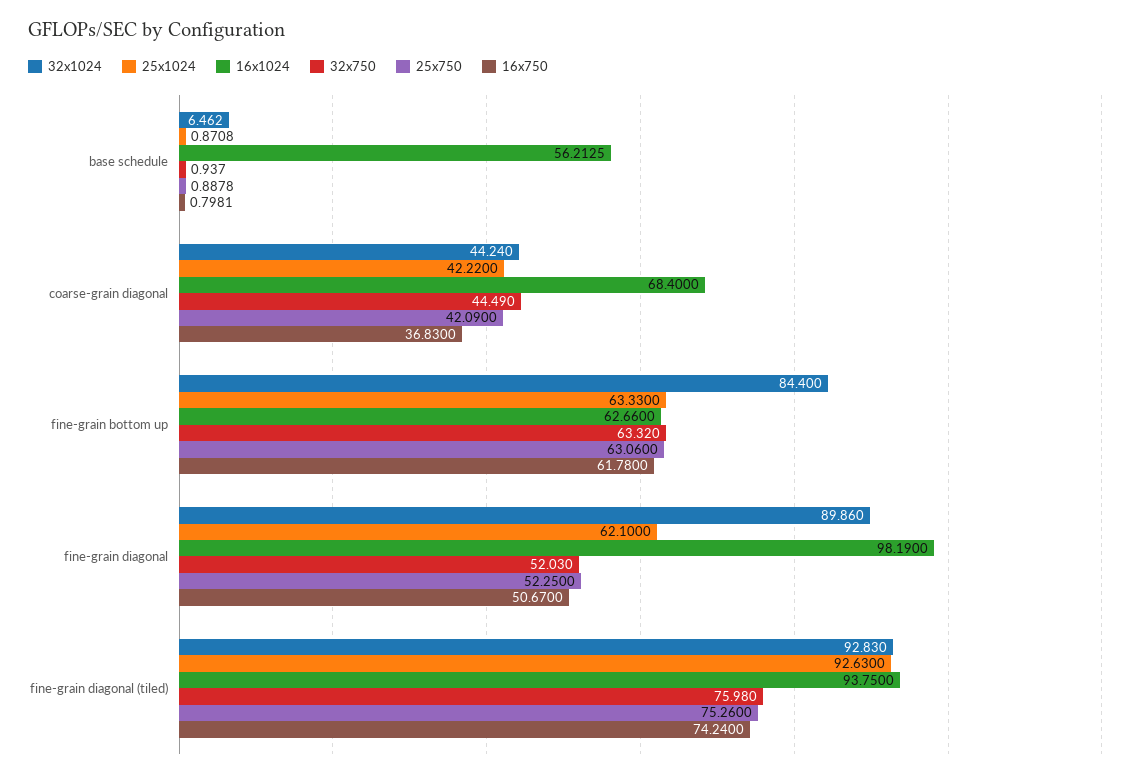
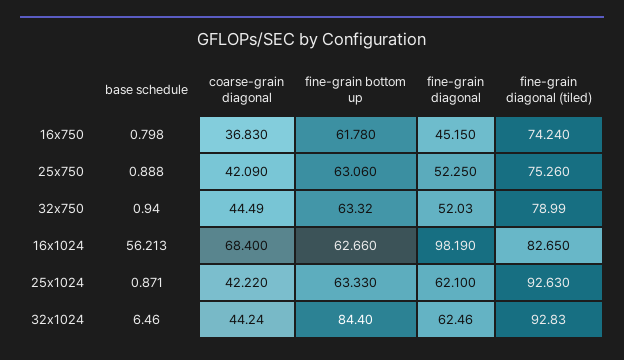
32x1024, fine-grain diagonal: 89.86 -> 62.46
16x750, fine-grain diagonal: 50.67 -> 45.15
16x1024, fine-grain diagonal (tiled): 93.75 -> 82.65
32x750, fine-grain diagonal (tiled): 75.98 -> 78.99

